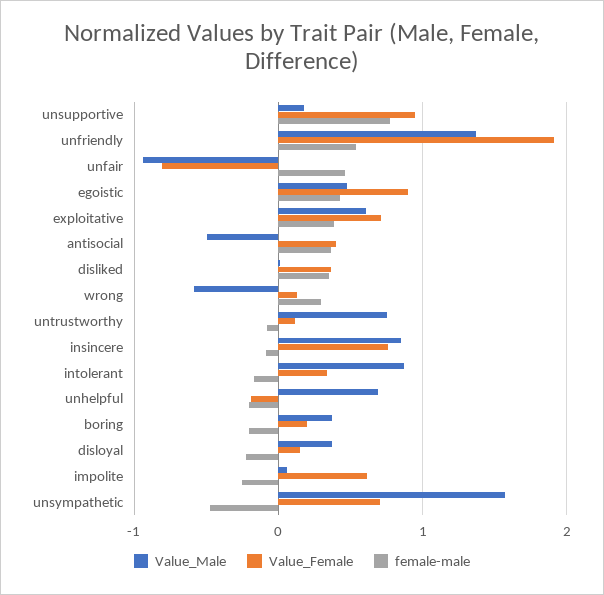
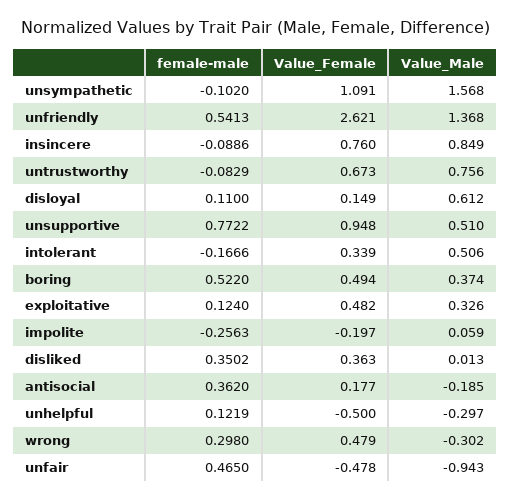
Value_Male, unsupportive: 0.2 -> 0.51
Value_Female, unfriendly: 1.9 -> 2.621
Value_Female, unfair: -0.8 -> -0.478
Value_Male, egoistic: 0.5 -> none
Value_Female, egoistic: 0.9 -> none
female-male, egoistic: 0.4 -> none
Value_Male, exploitative: 0.6 -> 0.326
Value_Female, exploitative: 0.7 -> 0.482
female-male, exploitative: 0.4 -> 0.124
Value_Male, antisocial: -0.5 -> -0.185
Value_Female, antisocial: 0.4 -> 0.177
Value_Male, wrong: -0.6 -> -0.302
Value_Female, wrong: 0.1 -> 0.479
Value_Female, untrustworthy: 0.1 -> 0.673
Value_Male, intolerant: 0.9 -> 0.506
Value_Male, unhelpful: 0.7 -> -0.297
Value_Female, unhelpful: -0.2 -> -0.5
female-male, unhelpful: -0.2 -> 0.1219
Value_Female, boring: 0.2 -> 0.494
female-male, boring: -0.2 -> 0.522
Value_Male, disloyal: 0.4 -> 0.612
female-male, disloyal: -0.2 -> 0.11
Value_Female, impolite: 0.6 -> -0.197
Value_Female, unsympathetic: 0.7 -> 1.091
female-male, unsympathetic: -0.5 -> -0.102

